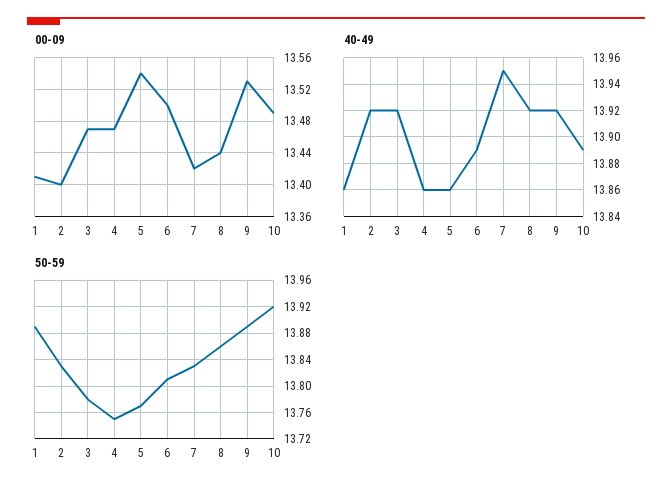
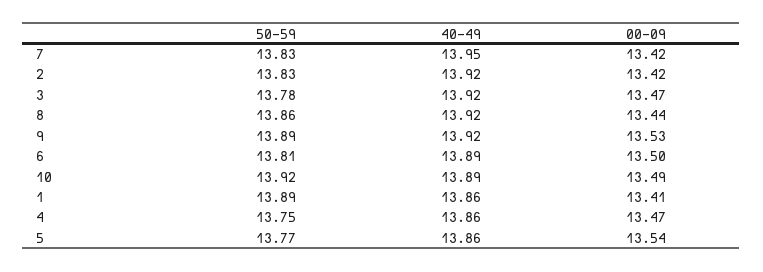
00-09, 2: 13.4 -> 13.42

